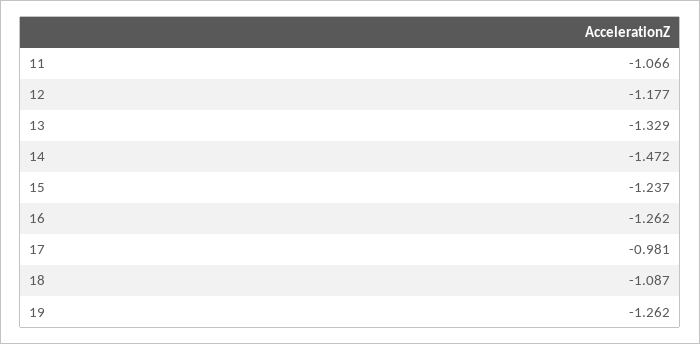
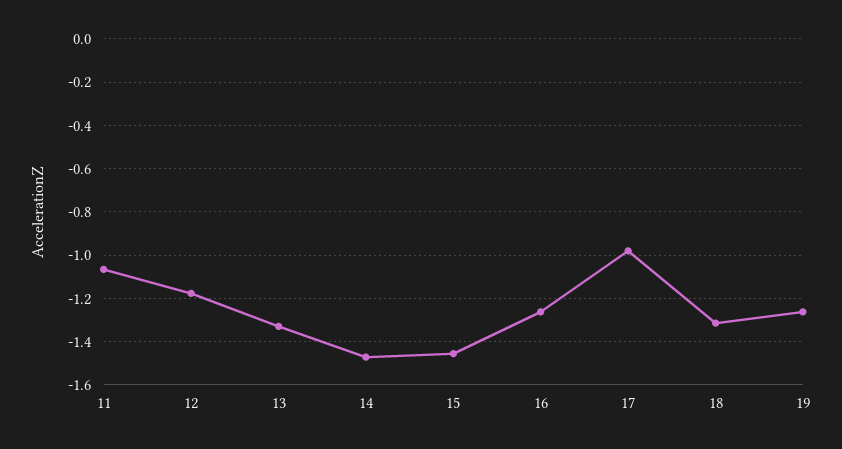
15: -1.237 -> -1.45
18: -1.087 -> -1.3

